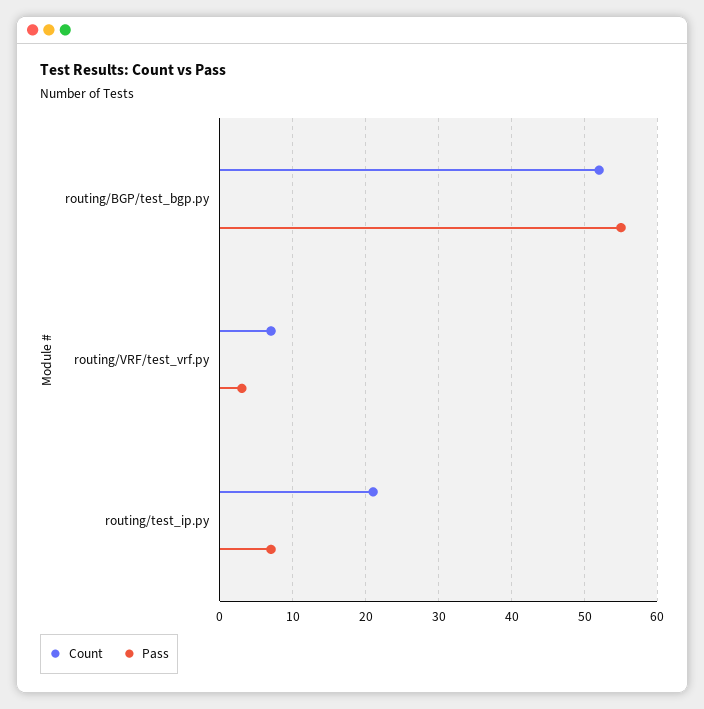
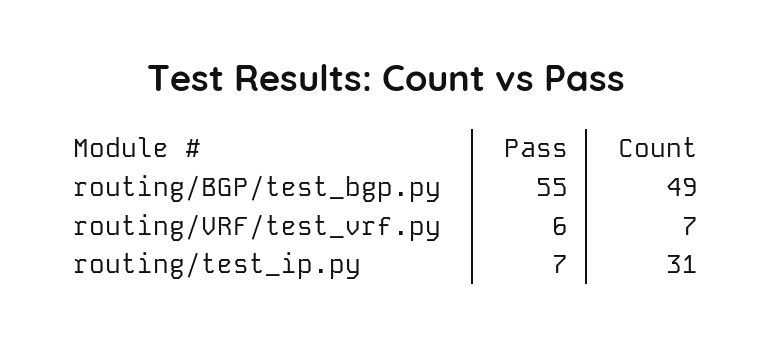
Count, routing/BGP/test_bgp.py: 52 -> 49
Pass, routing/VRF/test_vrf.py: 3 -> 6
Count, routing/test_ip.py: 21 -> 31

